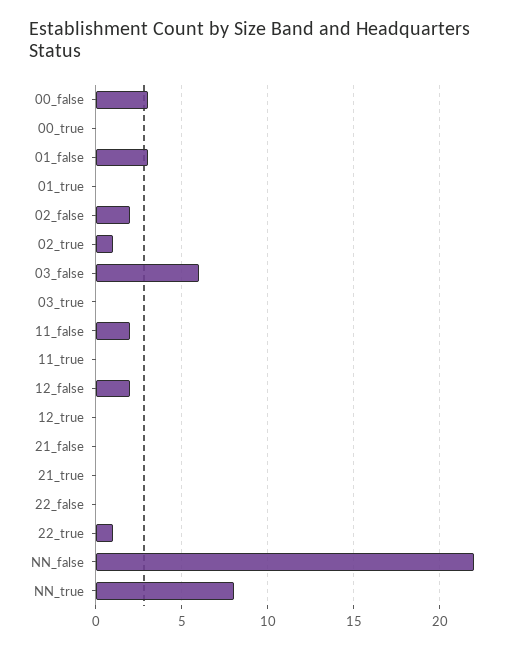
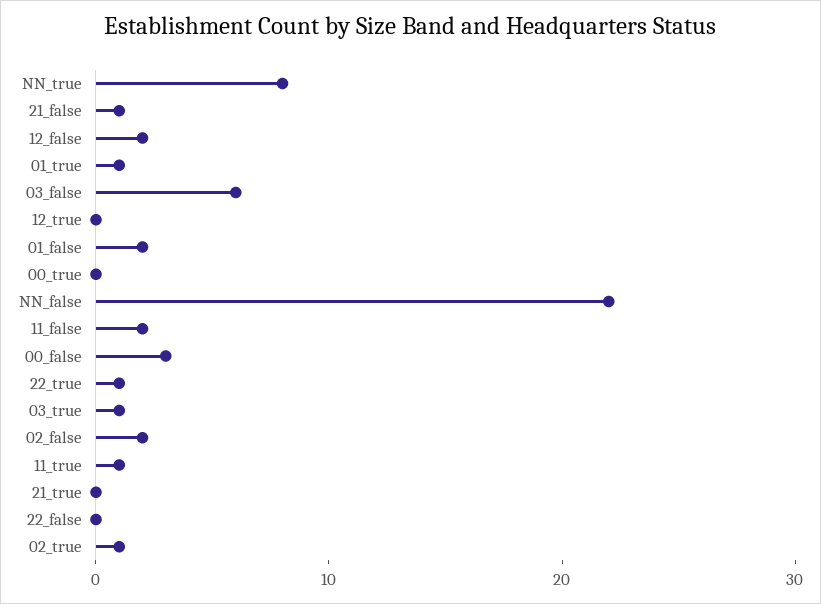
01_false: 3 -> 2
01_true: 0 -> 1
03_true: 0 -> 1
11_true: 0 -> 1
21_false: 0 -> 1

